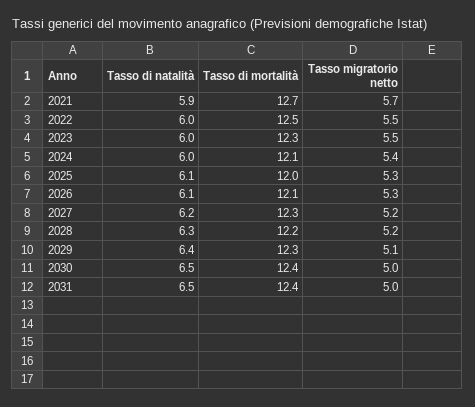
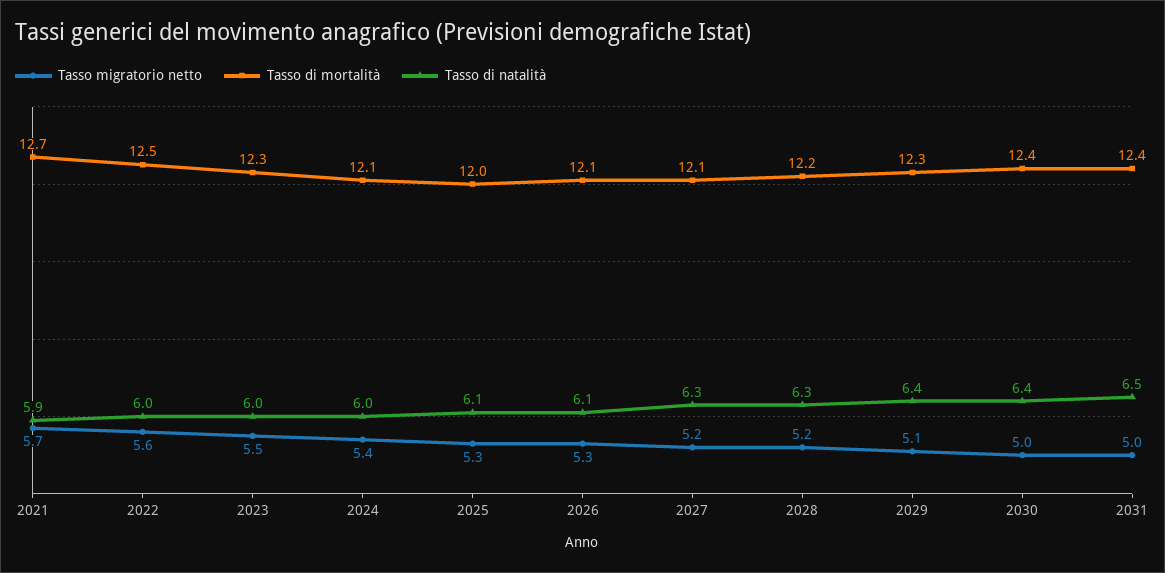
Tasso migratorio netto, 2022: 5.5 -> 5.6
Tasso di natalità, 2027: 6.2 -> 6.3
Tasso di mortalità, 2027: 12.3 -> 12.1
Tasso di natalità, 2030: 6.5 -> 6.4

